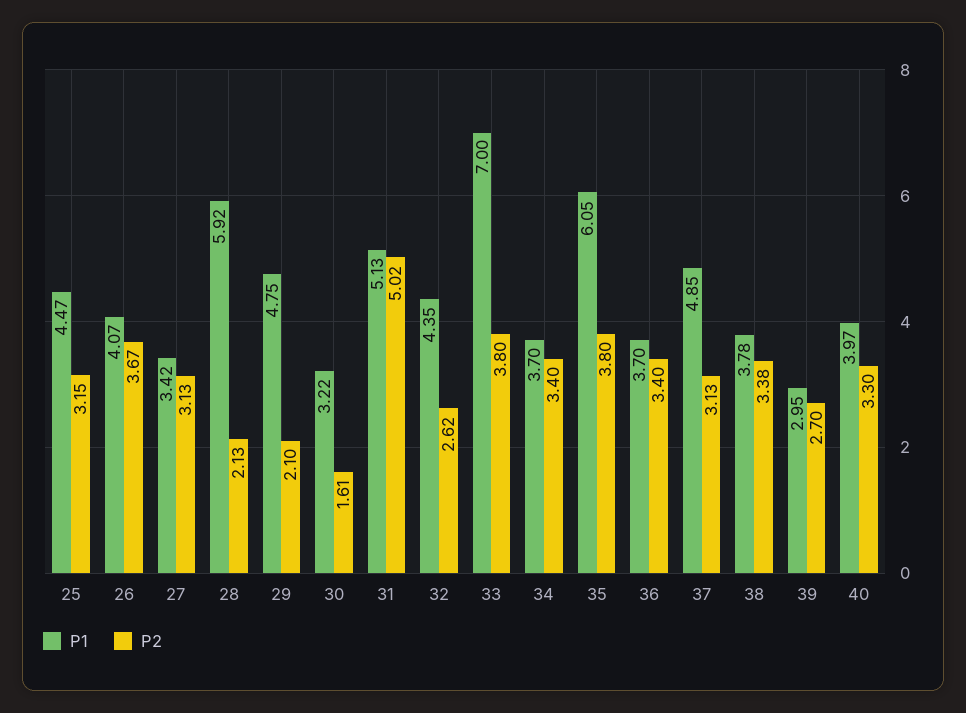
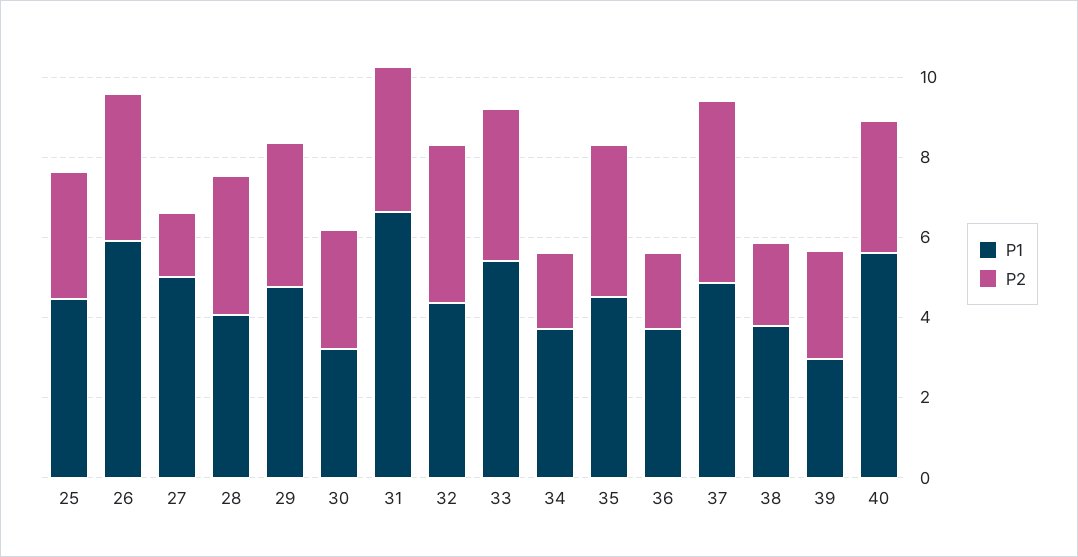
P1, 26: 4.07 -> 6
P1, 27: 3.42 -> 5
P2, 27: 3.13 -> 1.5
P1, 28: 5.92 -> 4
P2, 28: 2.13 -> 3.5
P2, 29: 2.1 -> 3.5
P2, 30: 1.61 -> 3
P1, 31: 5.13 -> 6.5
P2, 31: 5.02 -> 3.5
P2, 32: 2.62 -> 4
P1, 33: 7 -> 5.5
P2, 34: 3.4 -> 2
P1, 35: 6.05 -> 4.5
P2, 36: 3.4 -> 2
P2, 37: 3.13 -> 4.5
P2, 38: 3.38 -> 2
P1, 40: 3.97 -> 5.5

